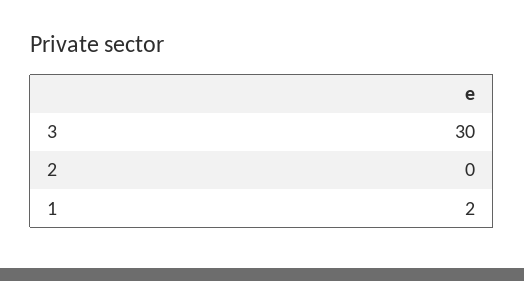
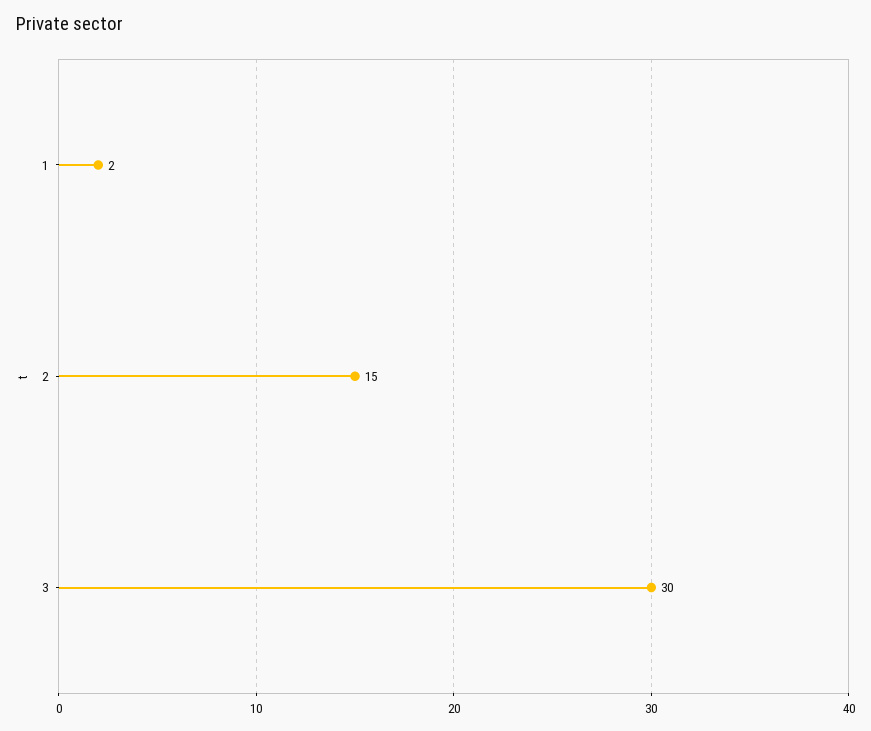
2: 0 -> 15

